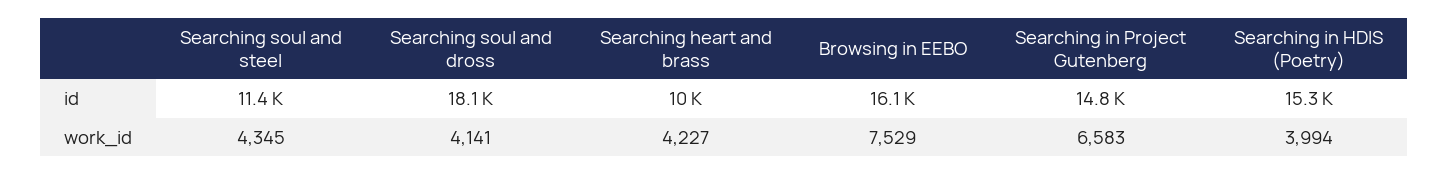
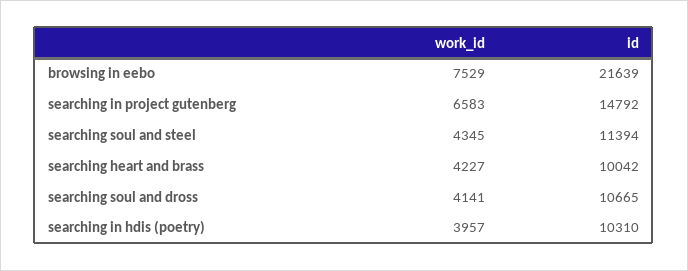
Searching soul and dross, id: 18100 -> 10665
Browsing in EEBO, id: 16100 -> 21639
Searching in HDIS (Poetry), id: 15300 -> 10310
Searching in HDIS (Poetry), work_id: 3994 -> 3957

